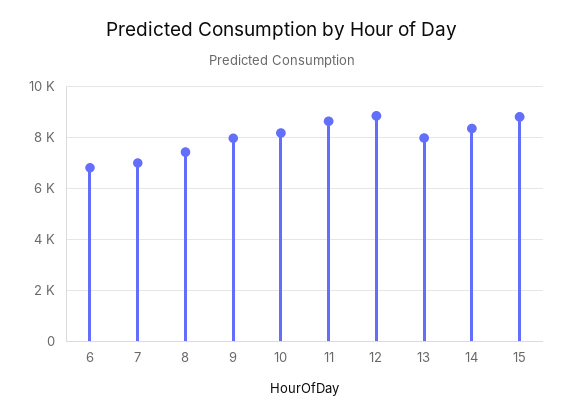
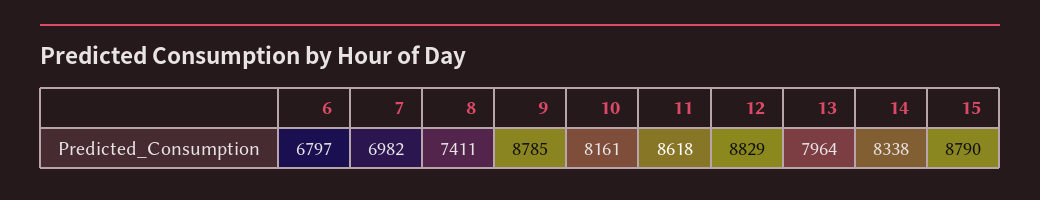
9: 8000 -> 8785

